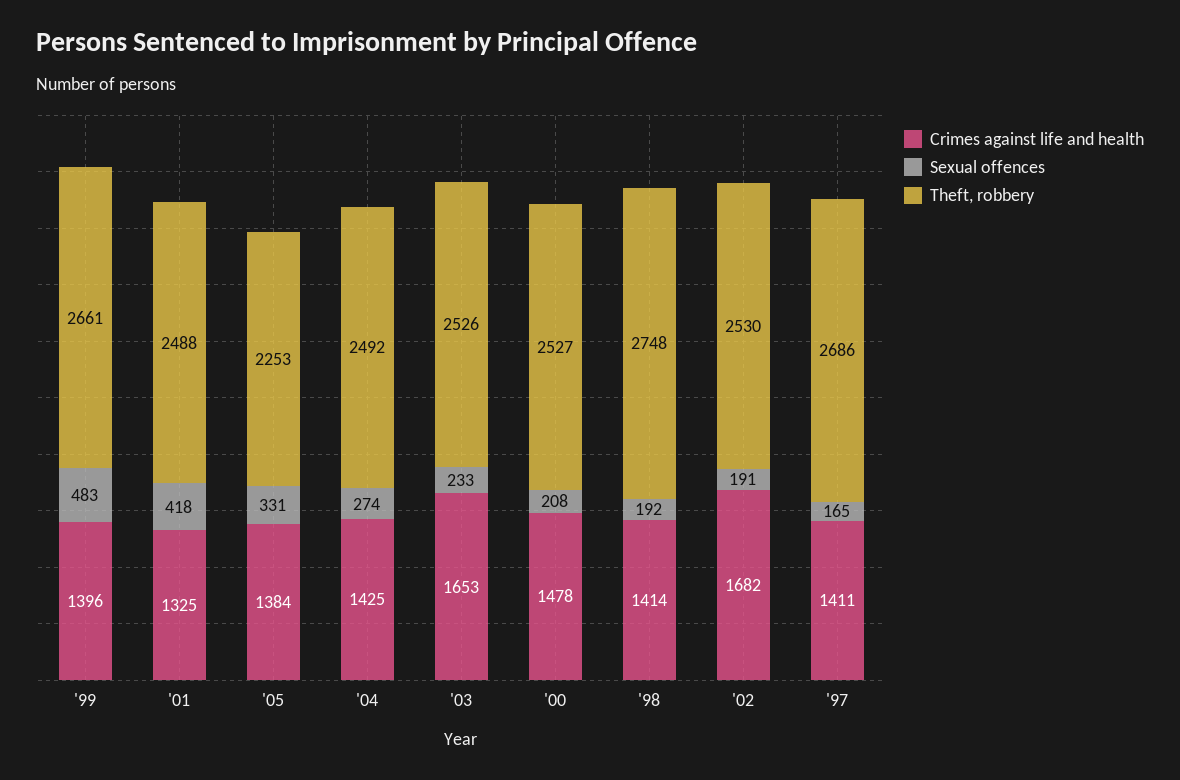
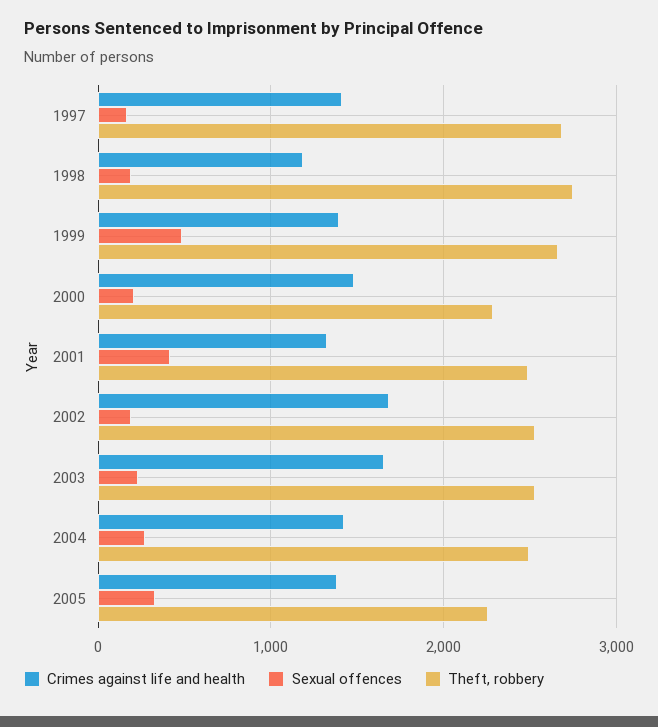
Theft, robbery, '00: 2527 -> 2300
Crimes against life and health, '98: 1414 -> 1200

